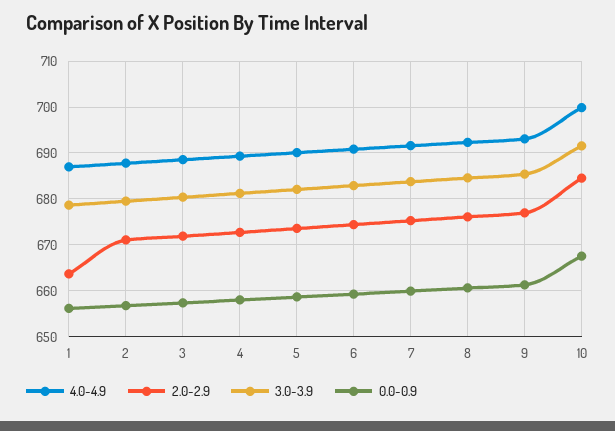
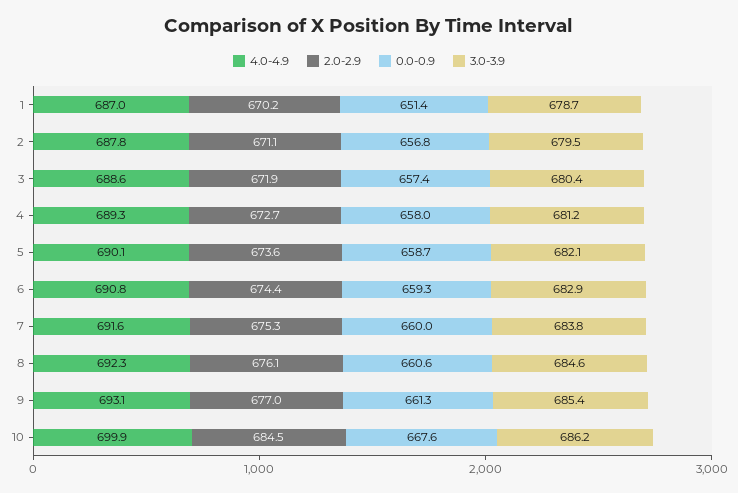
2.0-2.9, 1: 664 -> 670.2
0.0-0.9, 1: 656 -> 651.4
3.0-3.9, 10: 692 -> 686.2

